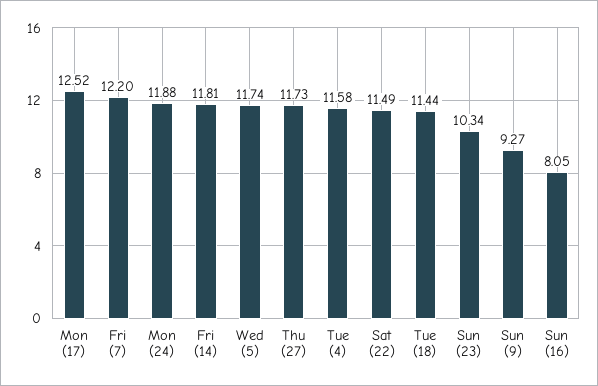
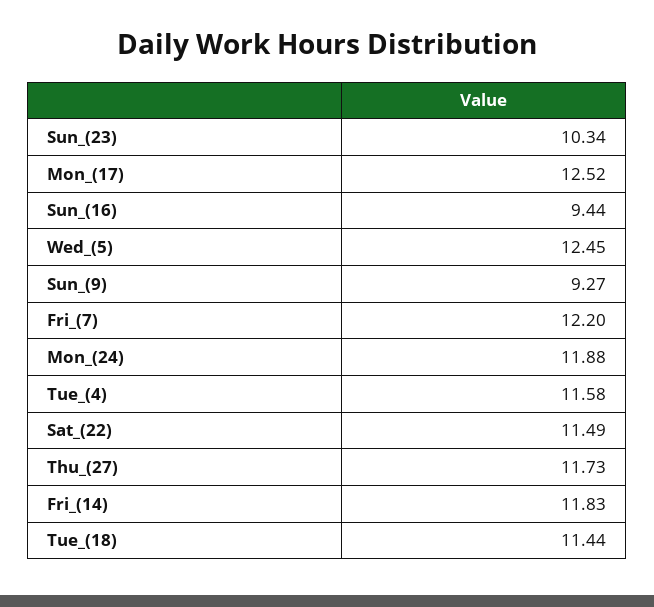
Fri (14): 11.81 -> 11.83
Wed (5): 11.74 -> 12.45
Sun (16): 8.05 -> 9.44

